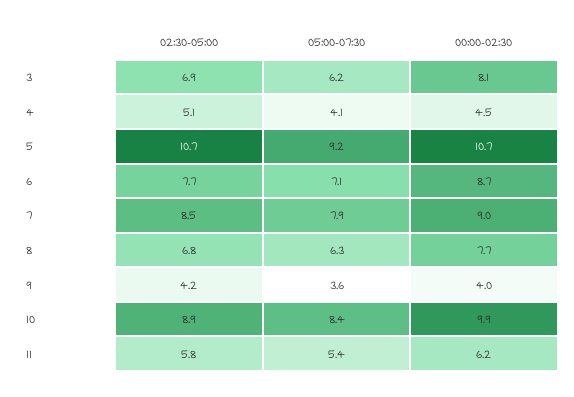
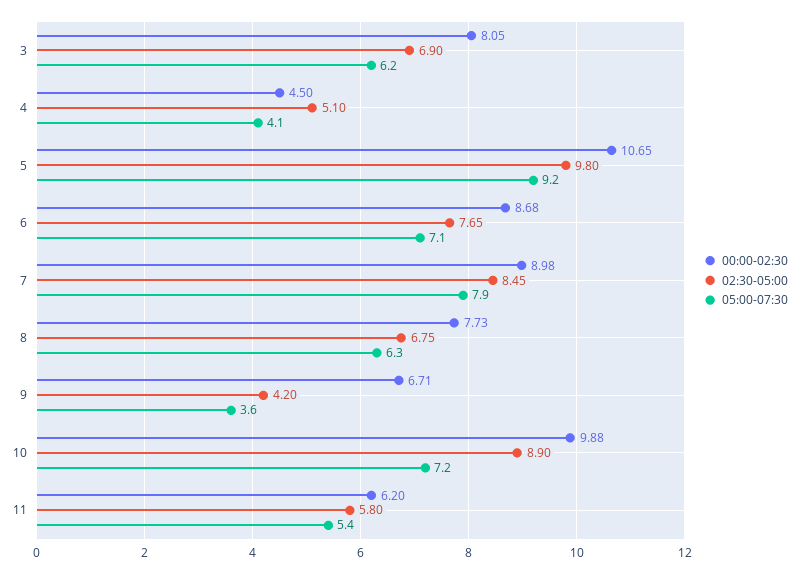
02:30-05:00, 5: 10.7 -> 9.8
00:00-02:30, 9: 4 -> 6.71
05:00-07:30, 10: 8.4 -> 7.2

